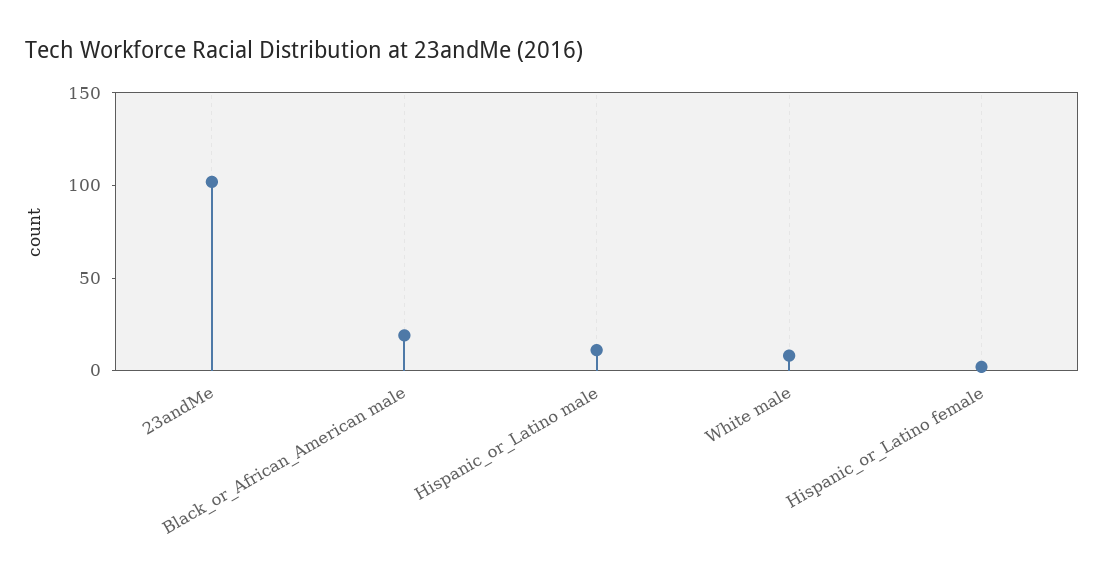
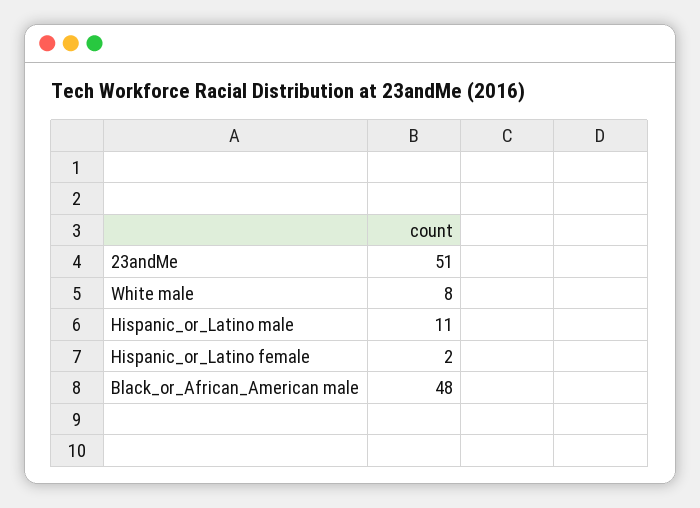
23andMe: 100 -> 51
Black_or_African_American male: 20 -> 48

